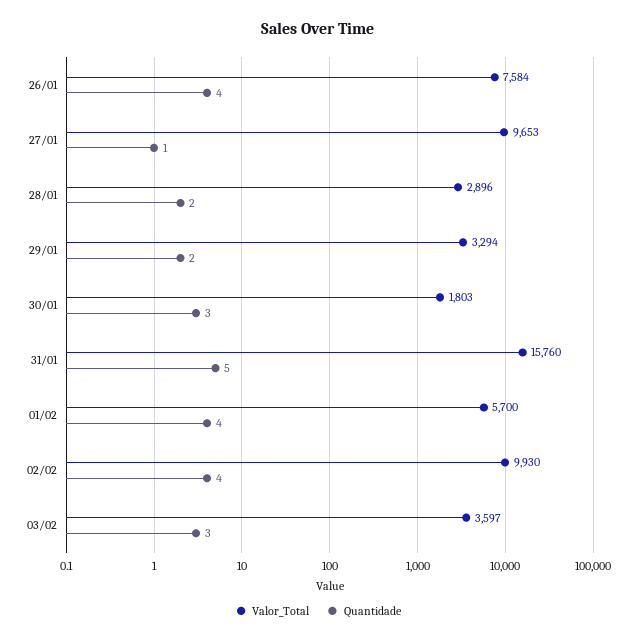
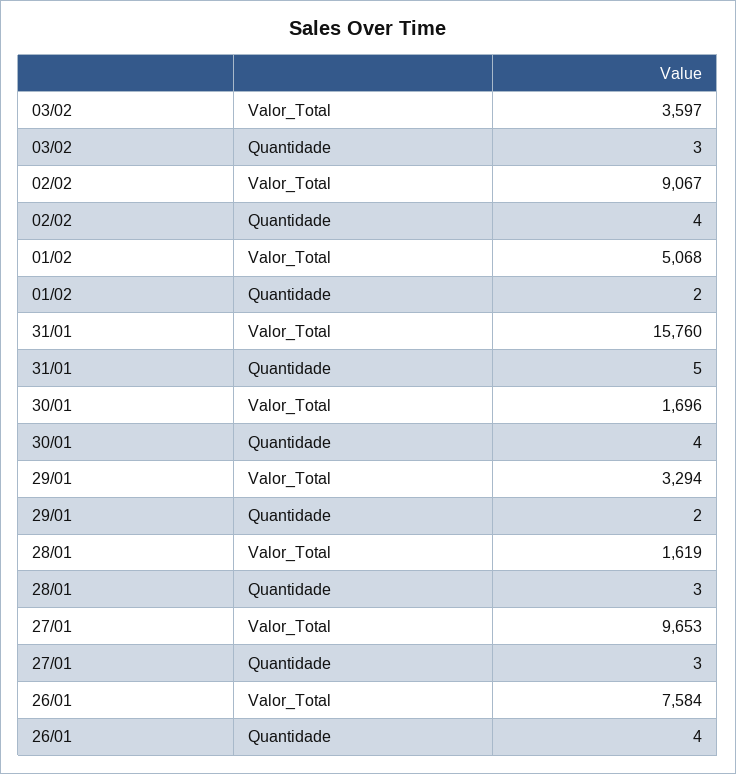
Quantidade, 27/01: 1 -> 3
Valor_Total, 28/01: 2896 -> 1619
Quantidade, 28/01: 2 -> 3
Valor_Total, 30/01: 1803 -> 1696
Quantidade, 30/01: 3 -> 4
Valor_Total, 01/02: 5700 -> 5068
Quantidade, 01/02: 4 -> 2
Valor_Total, 02/02: 9930 -> 9067

